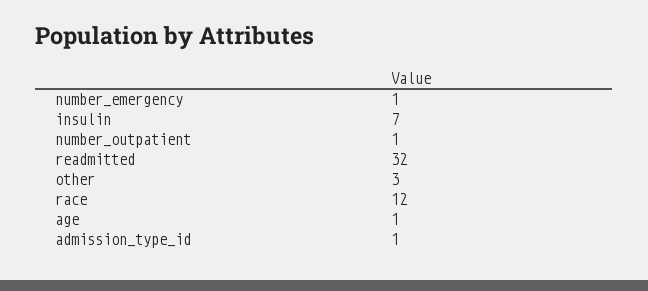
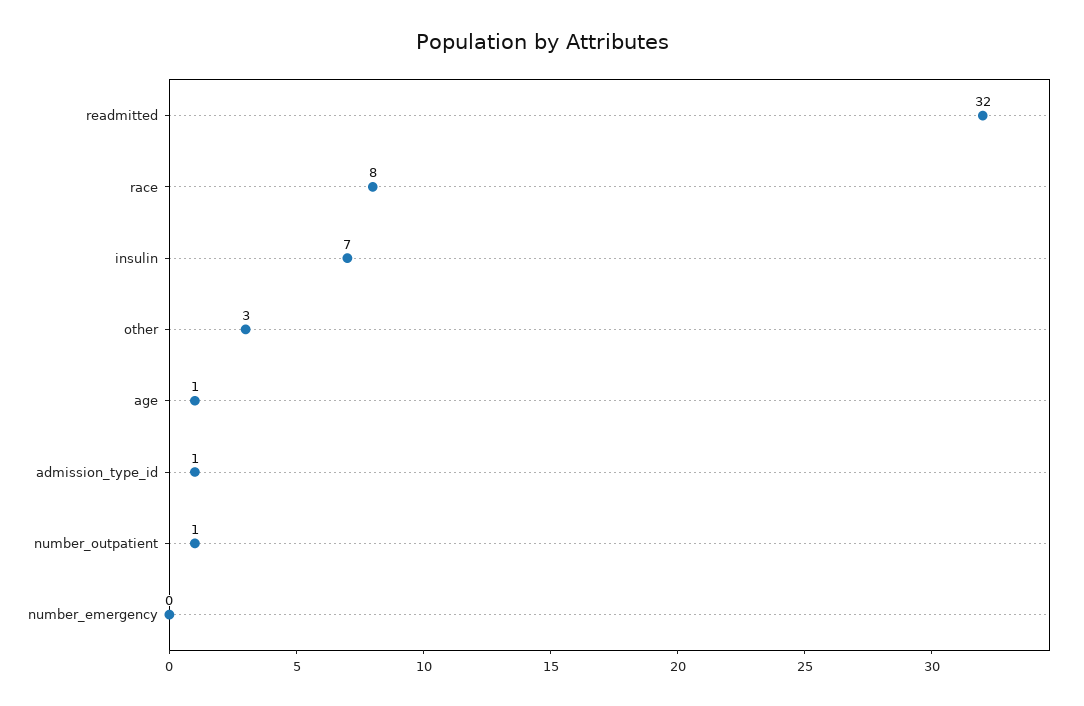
number_emergency: 1 -> 0
race: 12 -> 8

